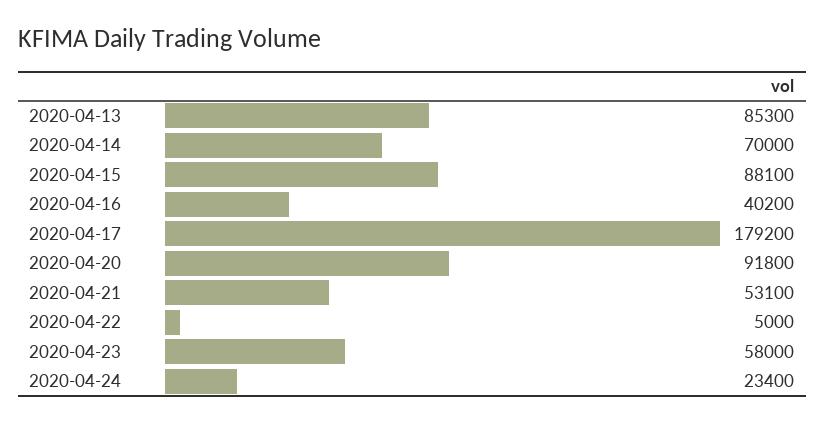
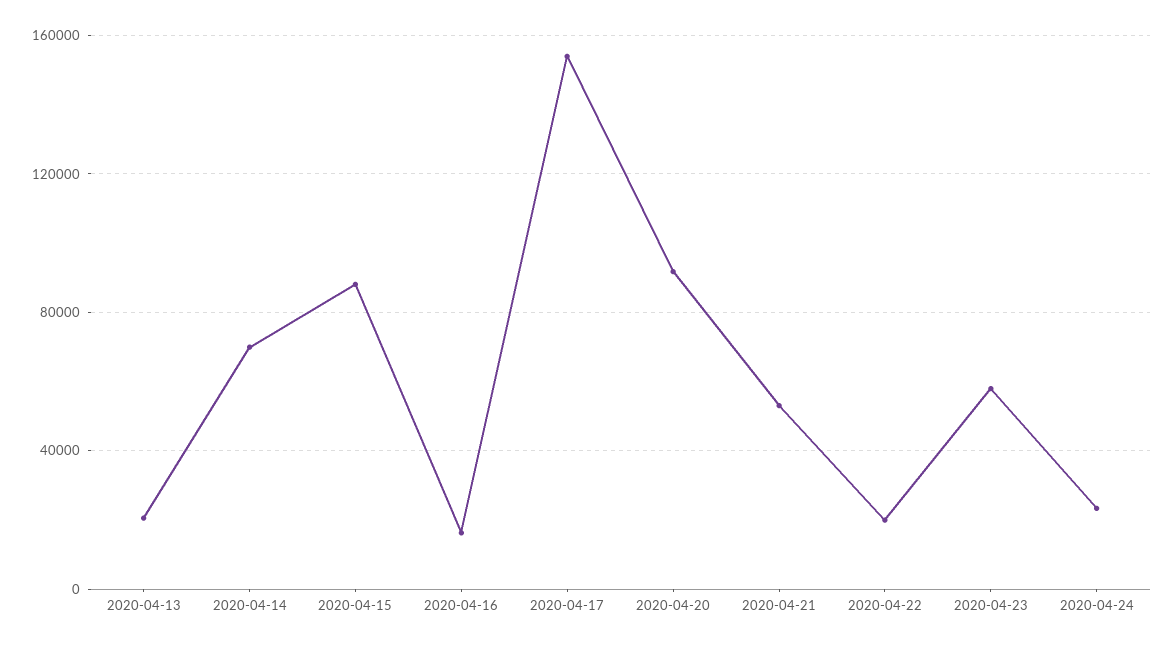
2020-04-13: 85300 -> 20000
2020-04-16: 40200 -> 15000
2020-04-17: 179200 -> 155000
2020-04-22: 5000 -> 20000

